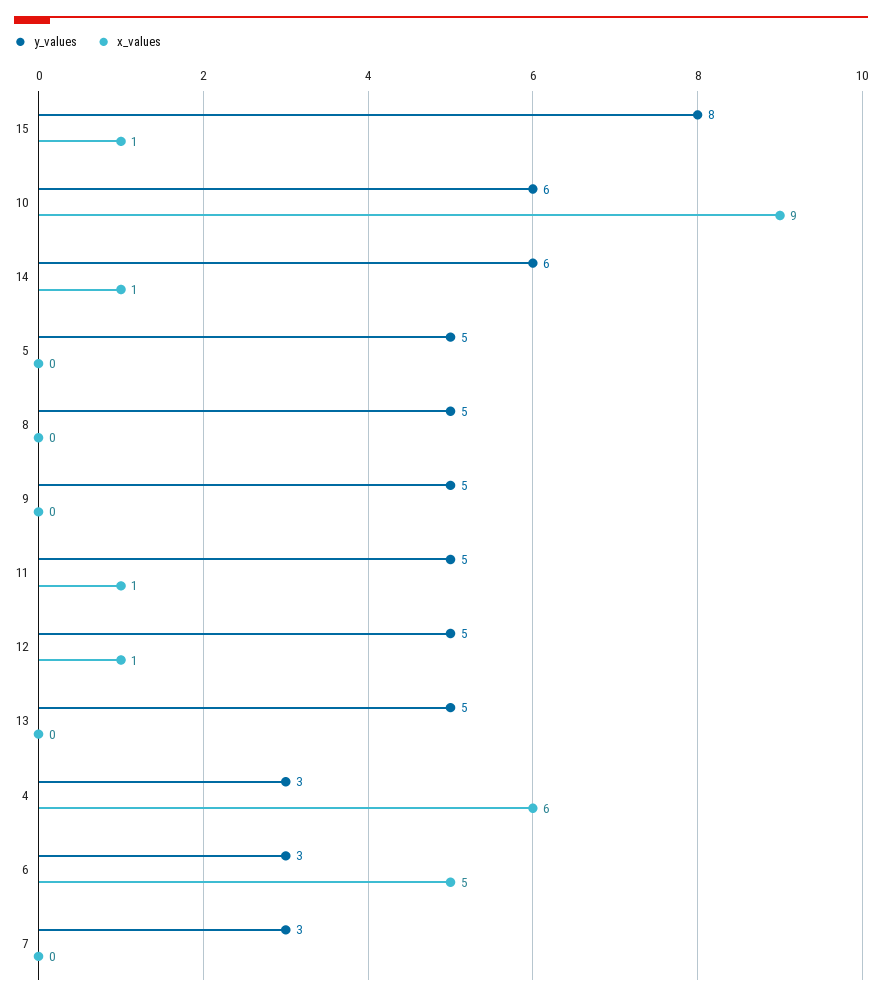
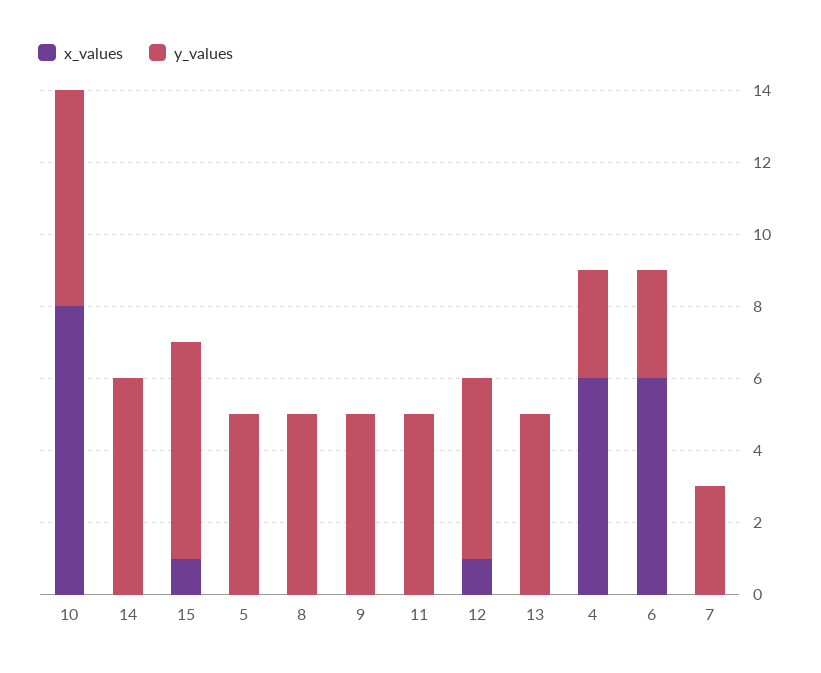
y_values, 15: 8 -> 6
x_values, 10: 9 -> 8
x_values, 14: 1 -> 0
x_values, 11: 1 -> 0
x_values, 6: 5 -> 6

